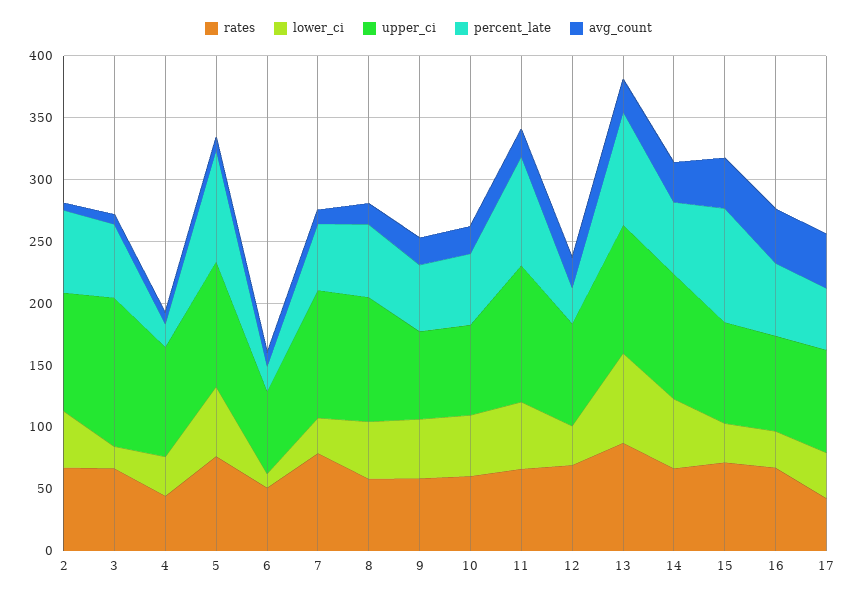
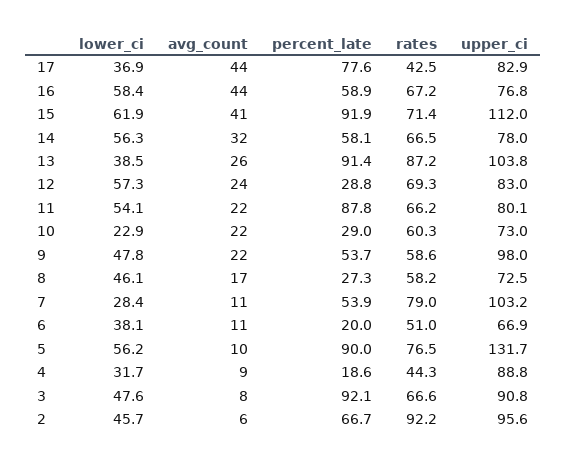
rates, 2: 70 -> 92.2
lower_ci, 3: 20 -> 47.6
upper_ci, 3: 120 -> 90.8
percent_late, 3: 60 -> 92.1
upper_ci, 5: 100 -> 131.7
lower_ci, 6: 10 -> 38.1
upper_ci, 8: 100 -> 72.5
percent_late, 8: 60 -> 27.3
upper_ci, 9: 70 -> 98
lower_ci, 10: 50 -> 22.9
percent_late, 10: 60 -> 29
upper_ci, 11: 110 -> 80.1
lower_ci, 12: 30 -> 57.3
lower_ci, 13: 70 -> 38.5
upper_ci, 14: 100 -> 78
lower_ci, 15: 30 -> 61.9
upper_ci, 15: 80 -> 112
lower_ci, 16: 30 -> 58.4
percent_late, 17: 50 -> 77.6

